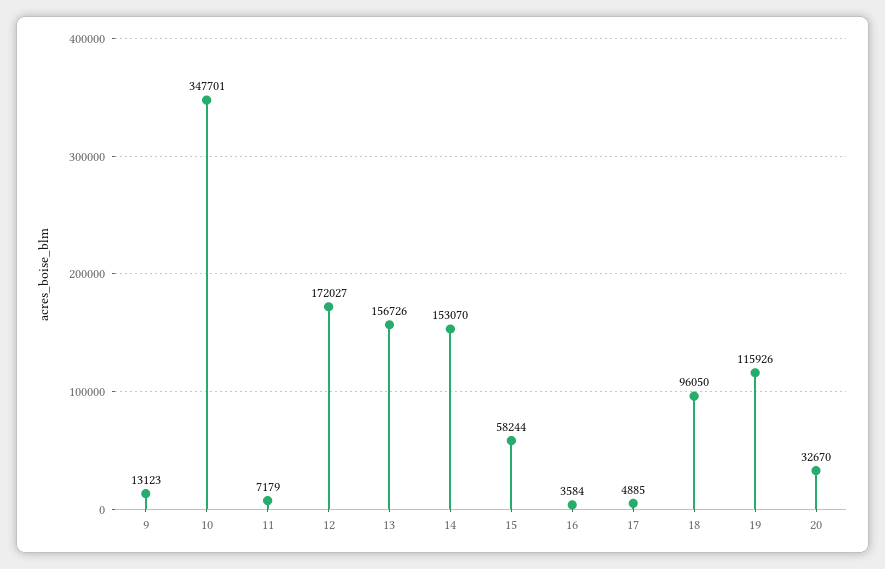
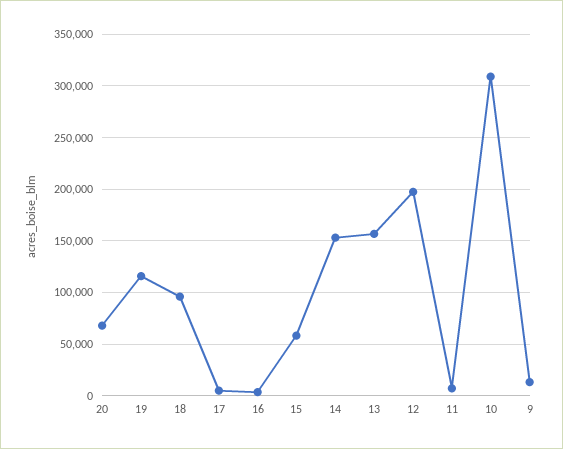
10: 347701 -> 310000
12: 172027 -> 200000
20: 32670 -> 70000

